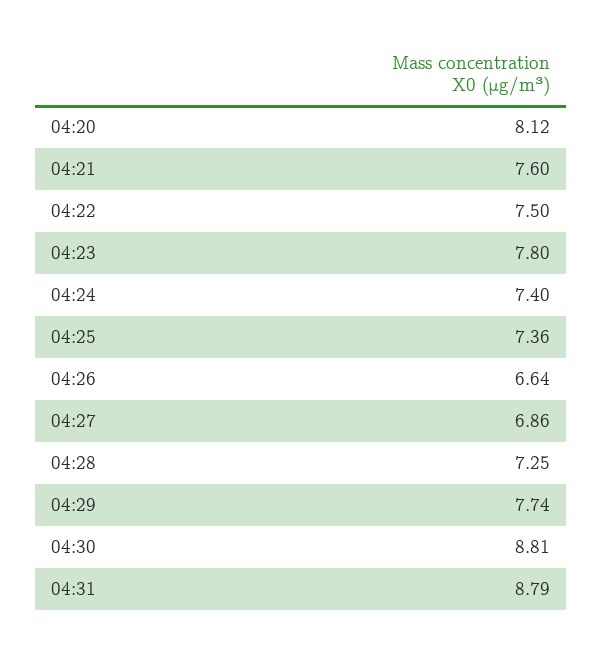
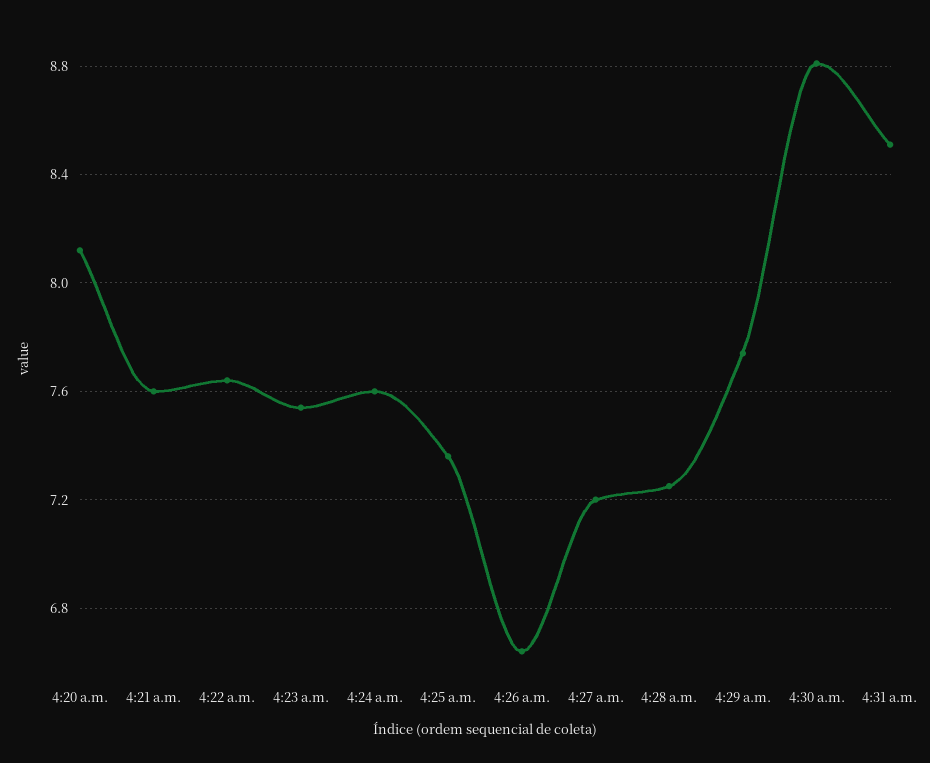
04:22: 7.5 -> 7.65
04:23: 7.8 -> 7.55
04:24: 7.4 -> 7.6
04:27: 6.86 -> 7.2
04:31: 8.79 -> 8.5

